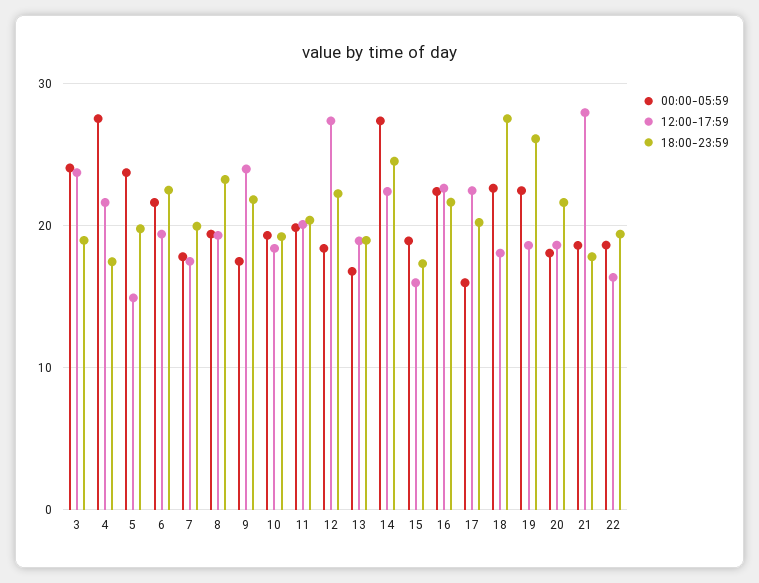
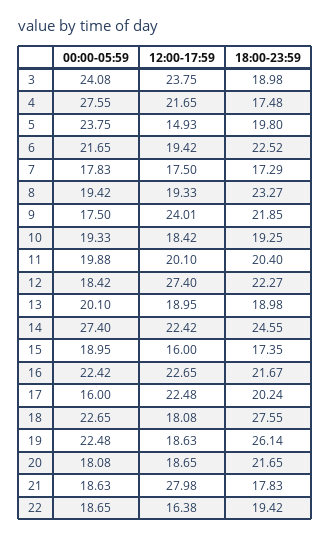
18:00-23:59, 7: 20 -> 17.29
00:00-05:59, 13: 17 -> 20.1

